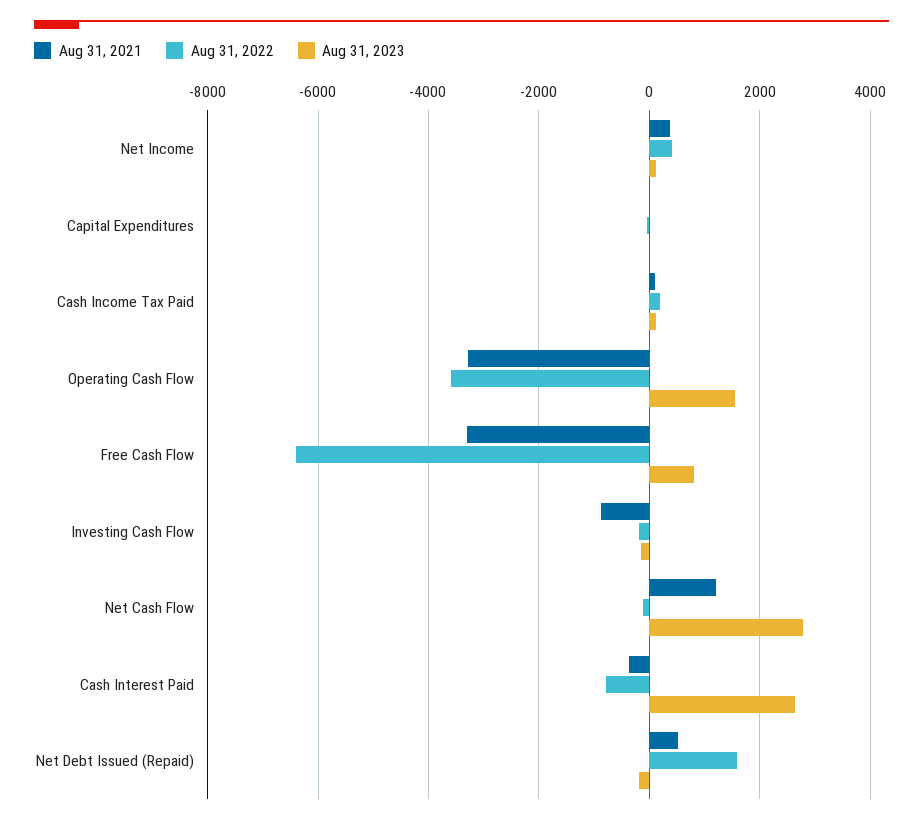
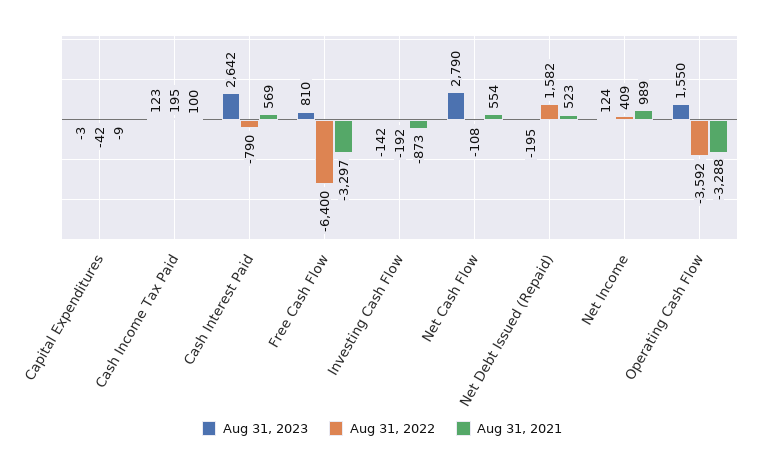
Aug 31, 2021, Net Income: 400 -> 989
Aug 31, 2021, Net Cash Flow: 1200 -> 554
Aug 31, 2021, Cash Interest Paid: -400 -> 569

